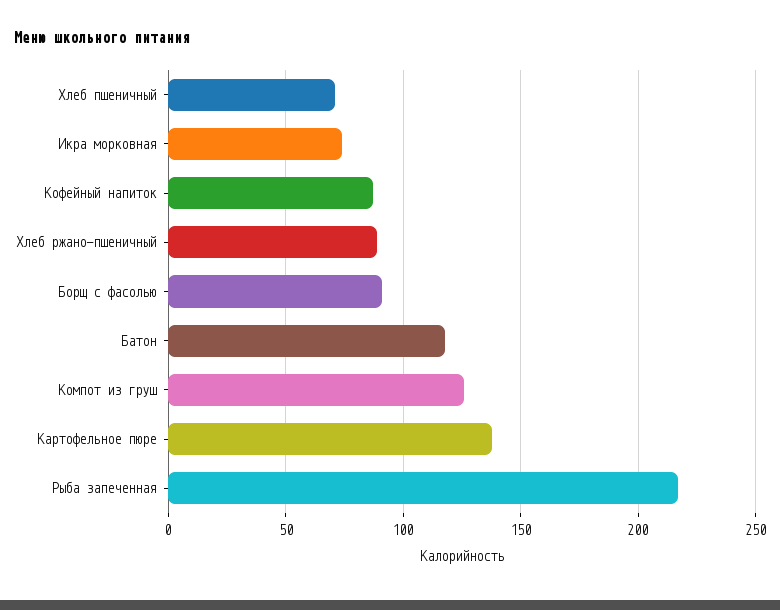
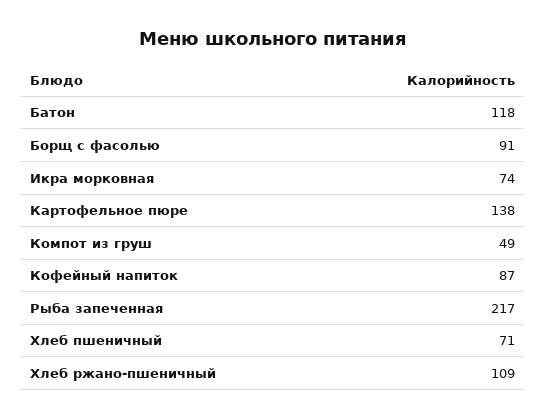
Хлеб ржано-пшеничный: 90 -> 109
Компот из груш: 125 -> 49

